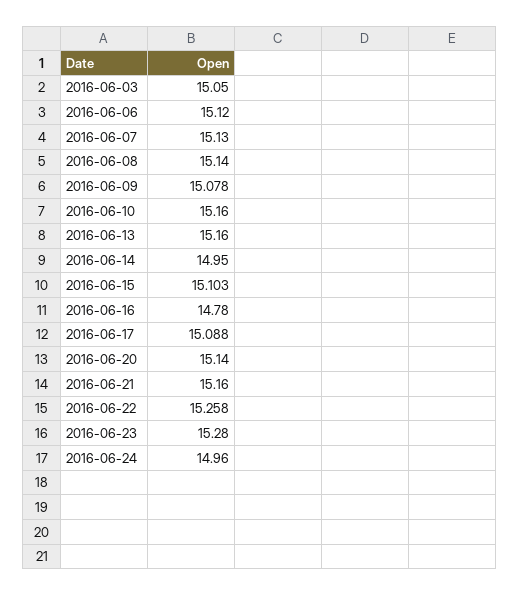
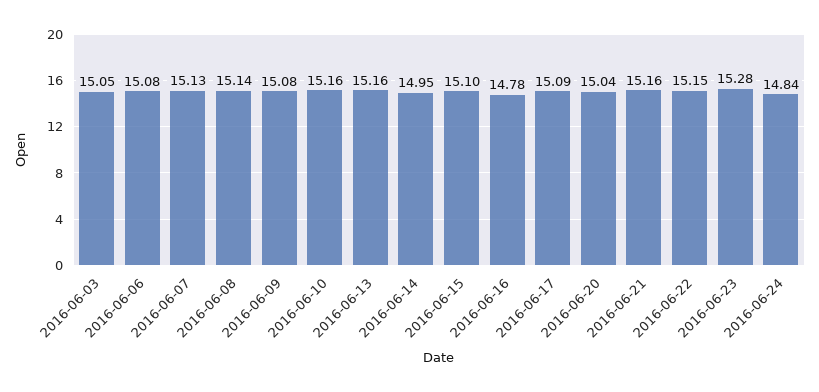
2016-06-06: 15.12 -> 15.08
2016-06-20: 15.14 -> 15.04
2016-06-22: 15.258 -> 15.15
2016-06-24: 14.96 -> 14.84

